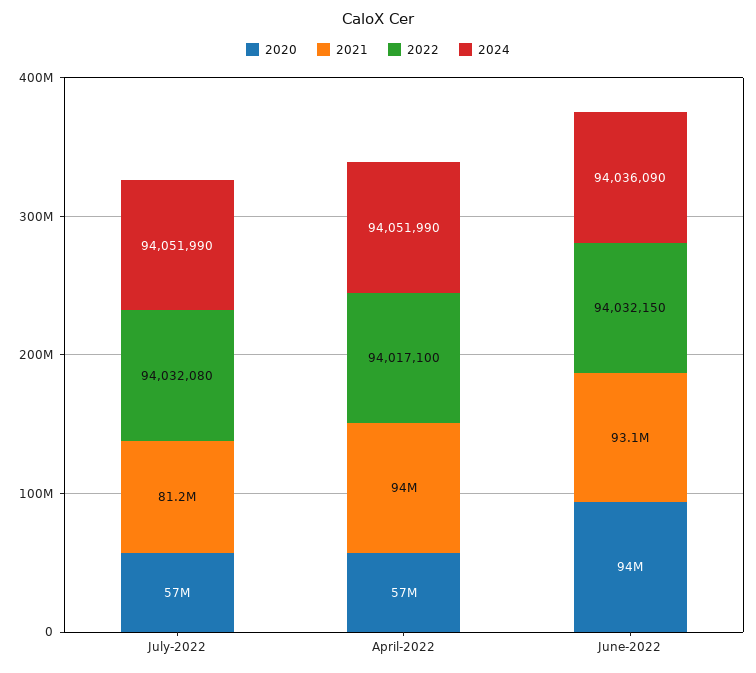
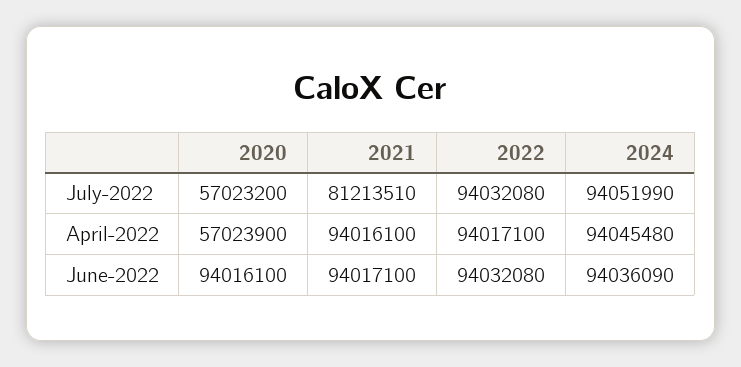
2024, April-2022: 94051990 -> 94045480
2021, June-2022: 93100000 -> 94017100
2022, June-2022: 94032150 -> 94032080

